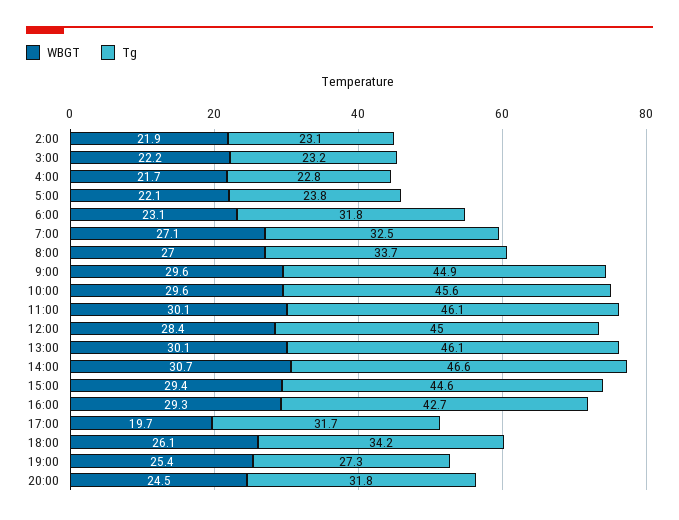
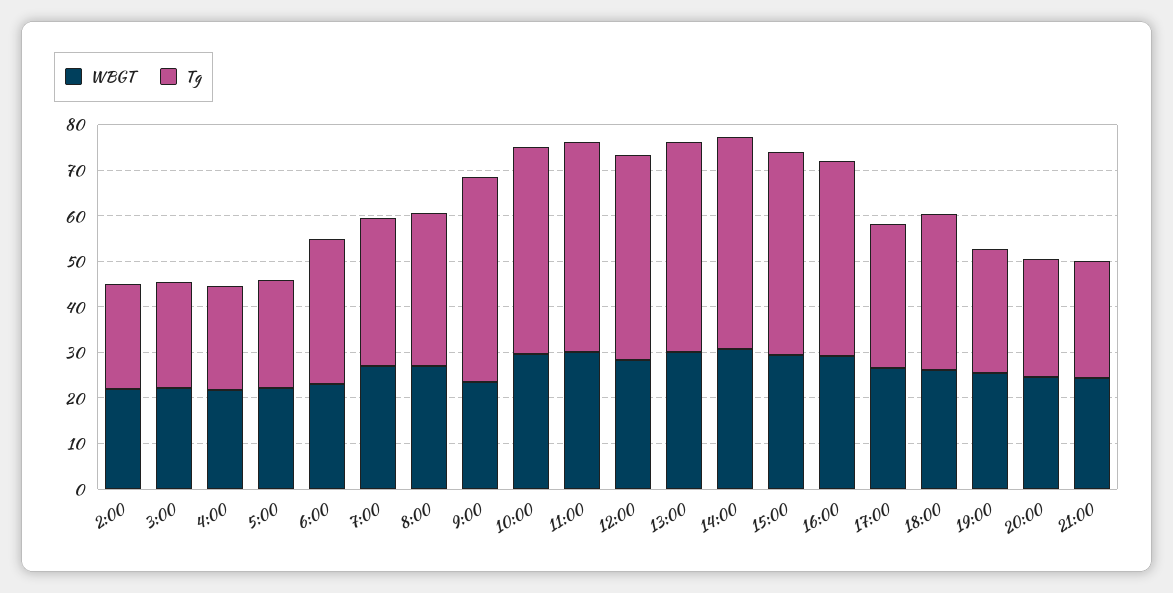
WBGT, 9:00: 29.6 -> 24
WBGT, 17:00: 19.7 -> 26
Tg, 20:00: 31.8 -> 26
WBGT, 21:00: none -> 24
Tg, 21:00: none -> 26

